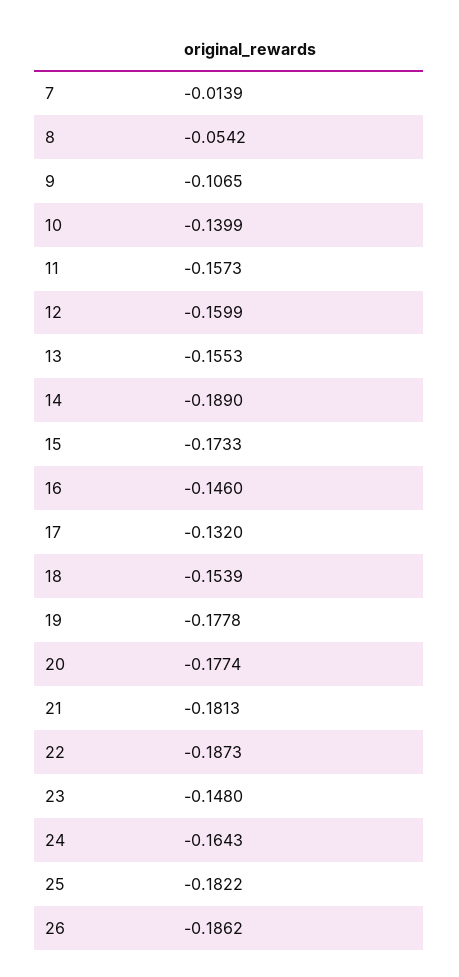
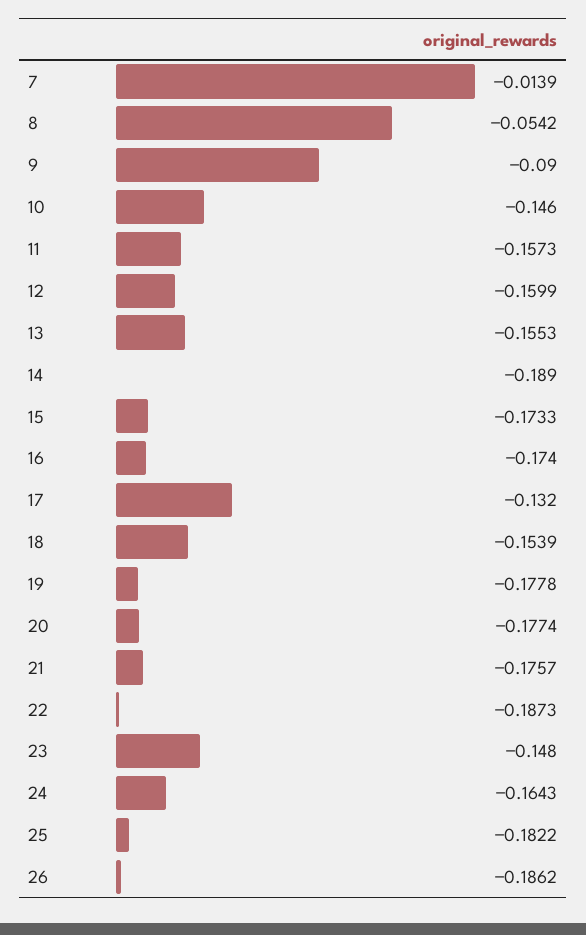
9: -0.1065 -> -0.09
10: -0.1399 -> -0.146
16: -0.146 -> -0.174
21: -0.1813 -> -0.1757

